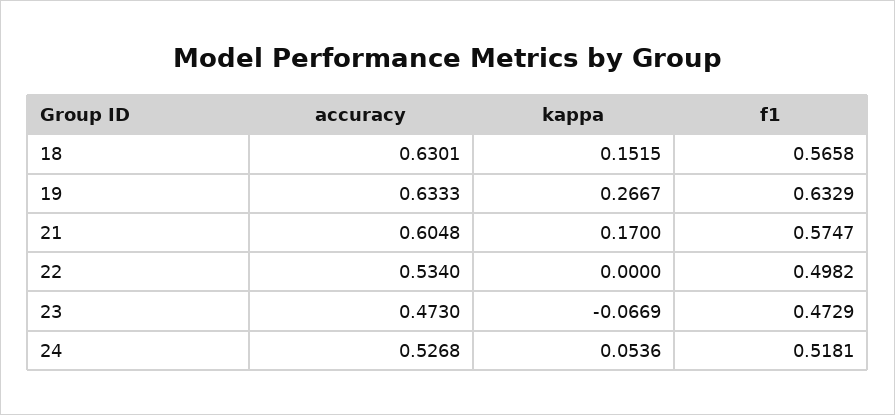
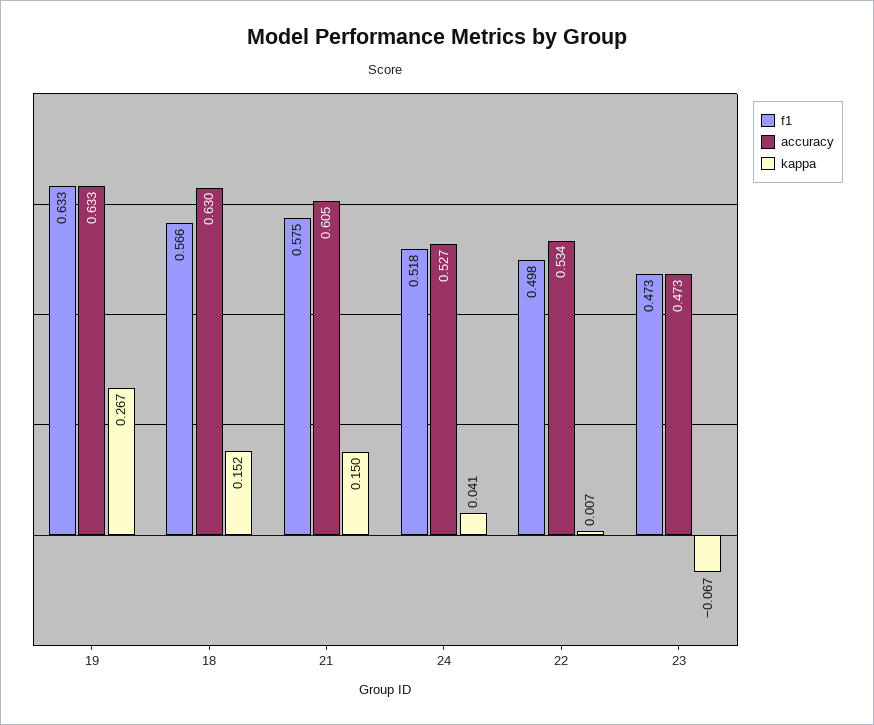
kappa, 21: 0.17 -> 0.15
kappa, 22: 0 -> 0.007
kappa, 24: 0.0536 -> 0.041

